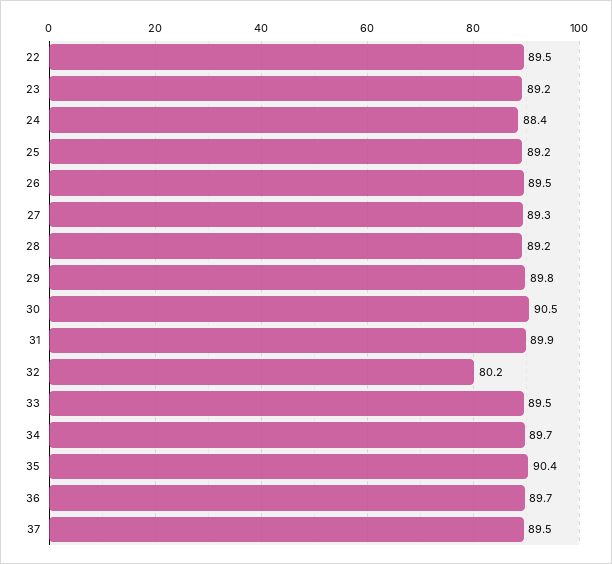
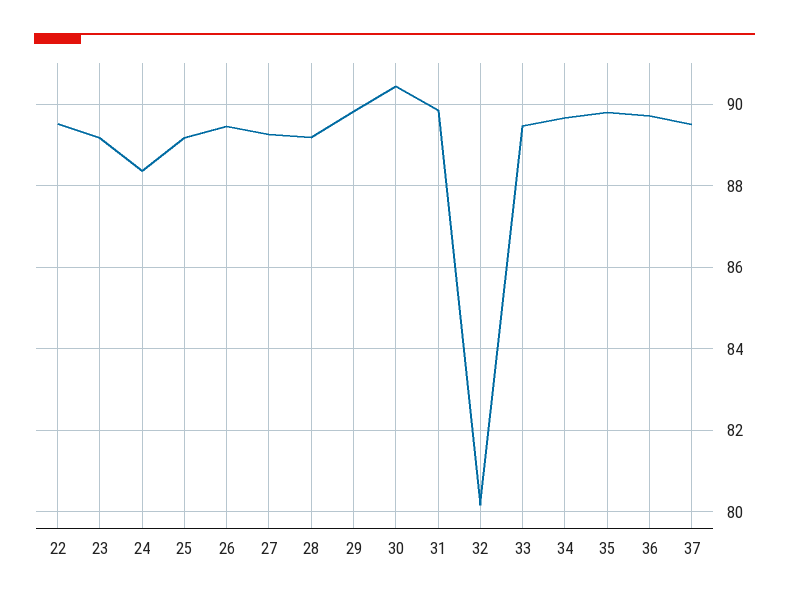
35: 90.4 -> 89.8

